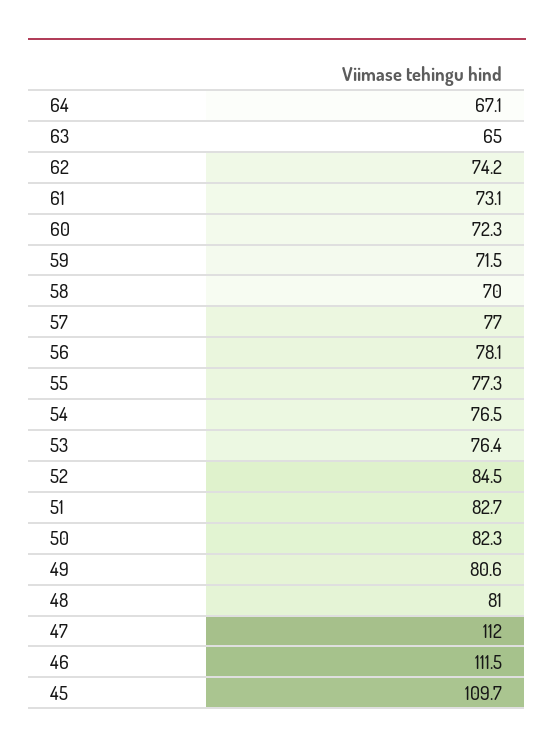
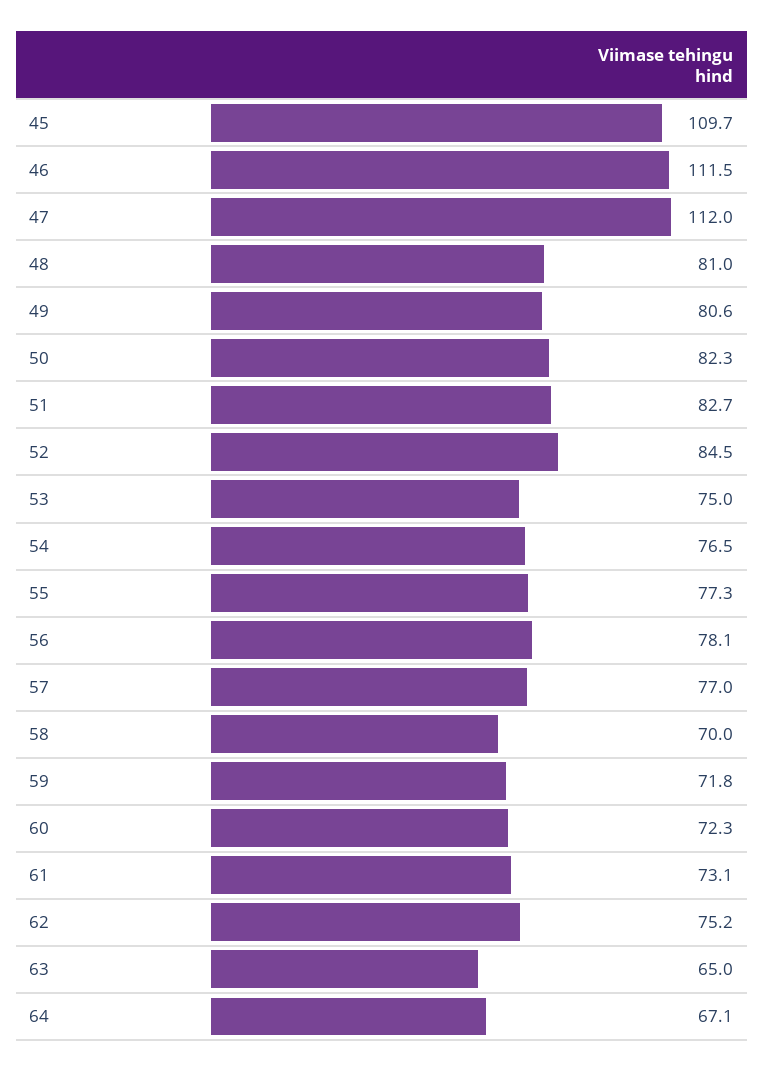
62: 74.2 -> 75.2
59: 71.5 -> 71.8
53: 76.4 -> 75

